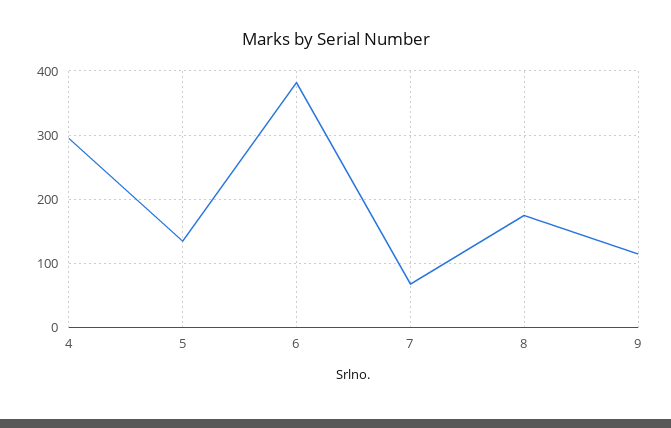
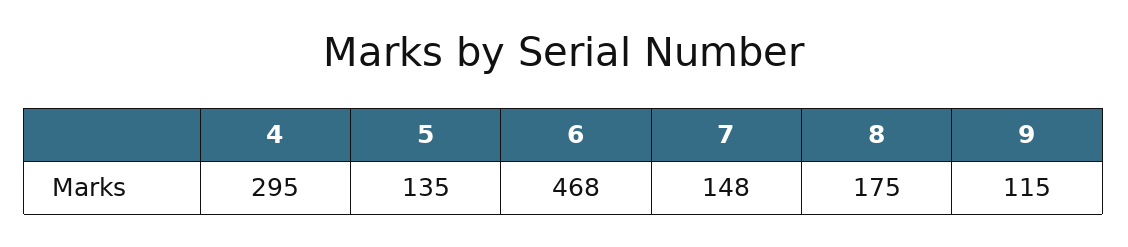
6: 380 -> 468
7: 70 -> 148

